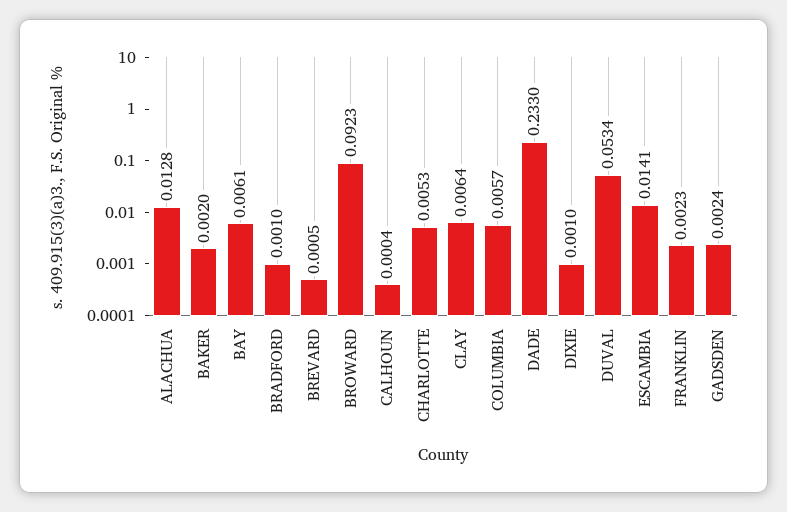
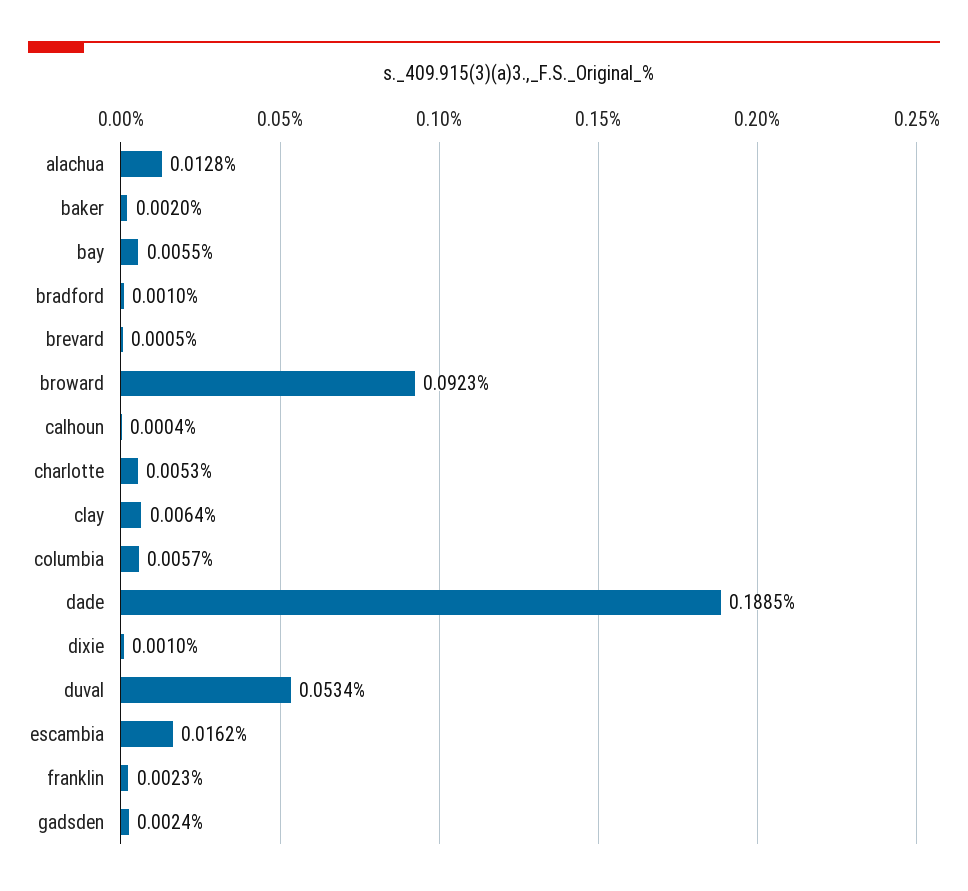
BAY: 0.0061 -> 0.0055
DADE: 0.233 -> 0.1885
ESCAMBIA: 0.0141 -> 0.0162

